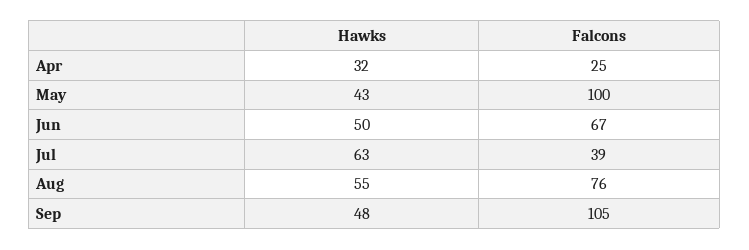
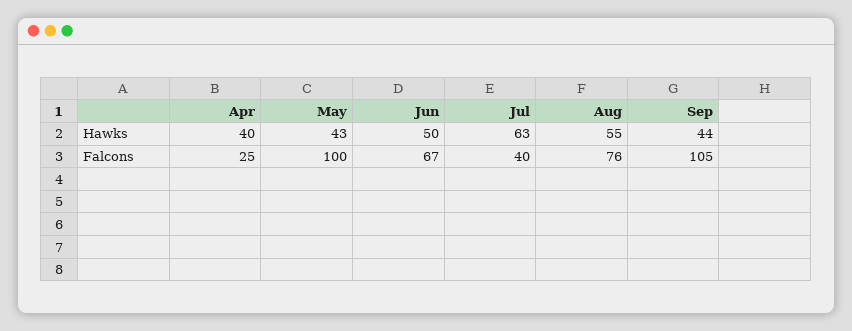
Hawks, Apr: 32 -> 40
Falcons, Jul: 39 -> 40
Hawks, Sep: 48 -> 44

